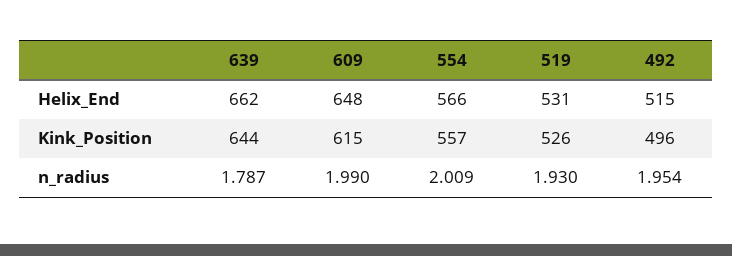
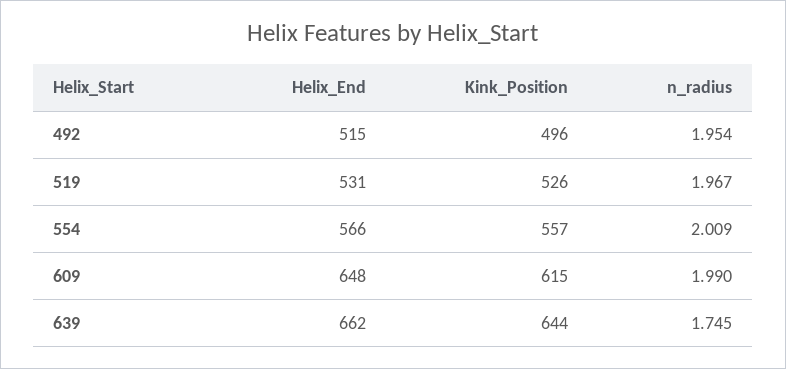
639, n_radius: 1.787 -> 1.745
519, n_radius: 1.93 -> 1.967

